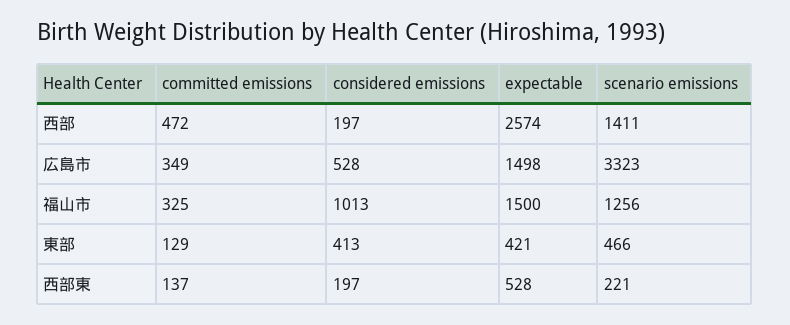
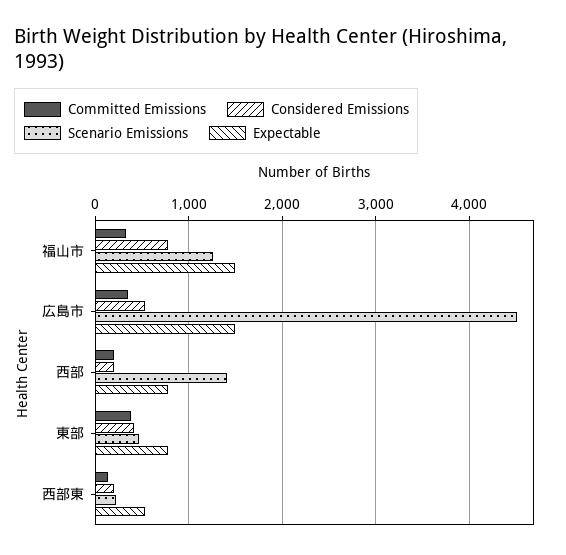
committed emissions, 西部: 472 -> 200
expectable, 西部: 2574 -> 800
scenario emissions, 広島市: 3323 -> 4500
considered emissions, 福山市: 1013 -> 800
committed emissions, 東部: 129 -> 400
expectable, 東部: 421 -> 800

